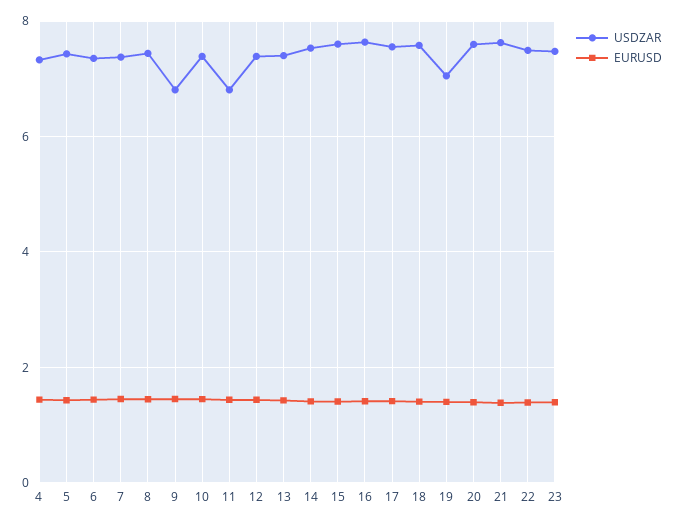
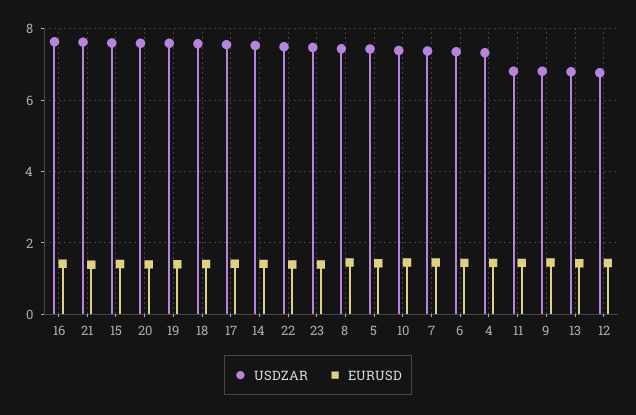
USDZAR, 12: 7.4 -> 6.8
USDZAR, 13: 7.4 -> 6.8
USDZAR, 19: 7 -> 7.6

